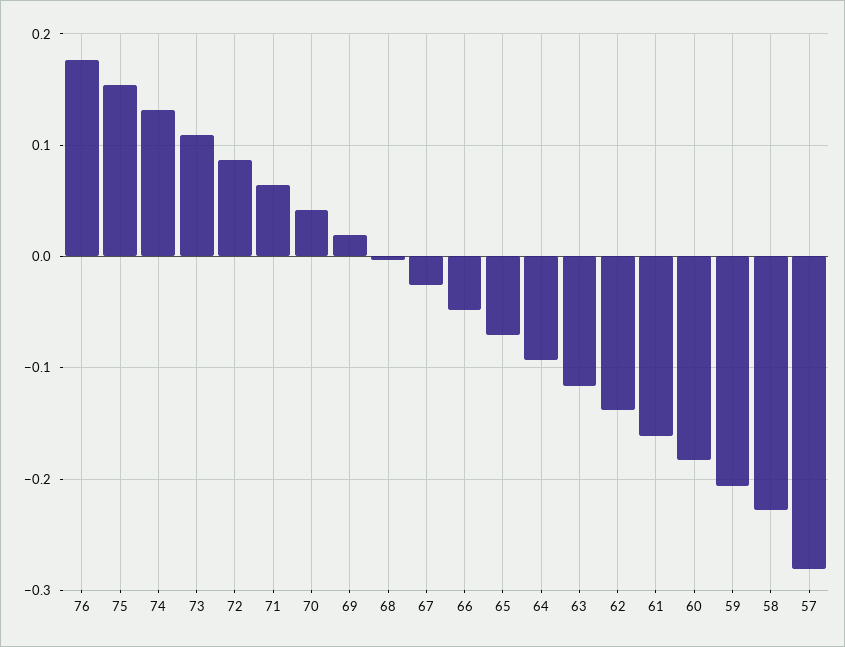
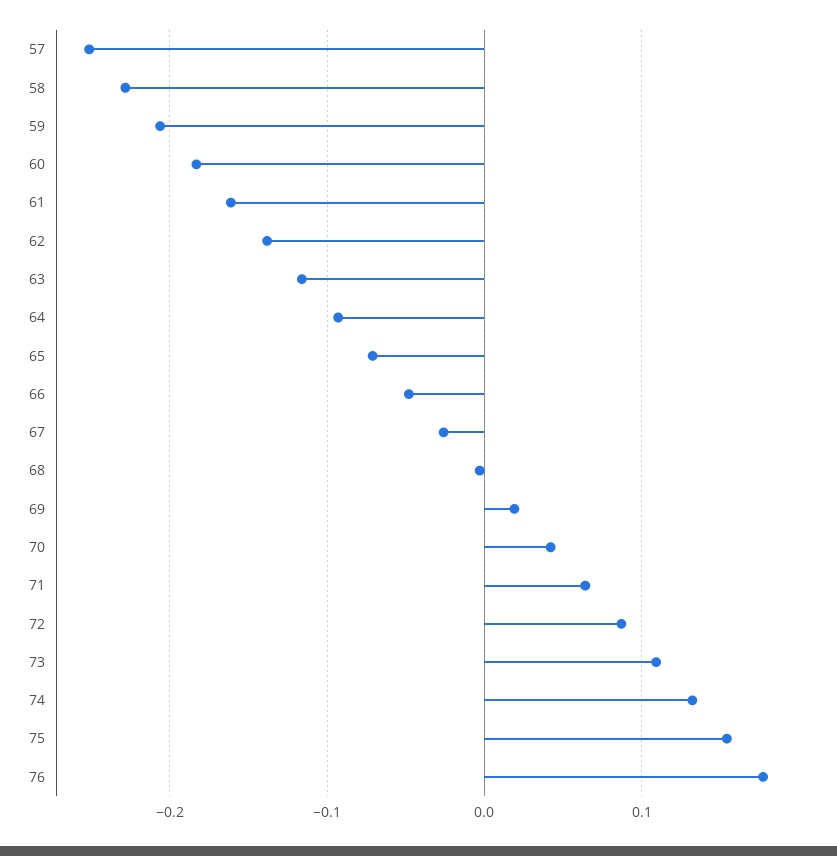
57: -0.28 -> -0.25

